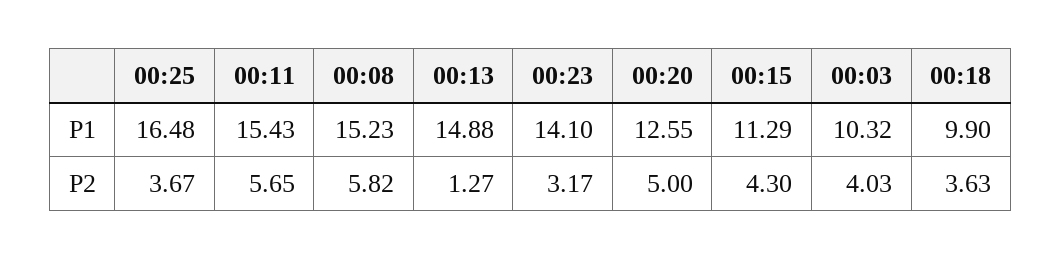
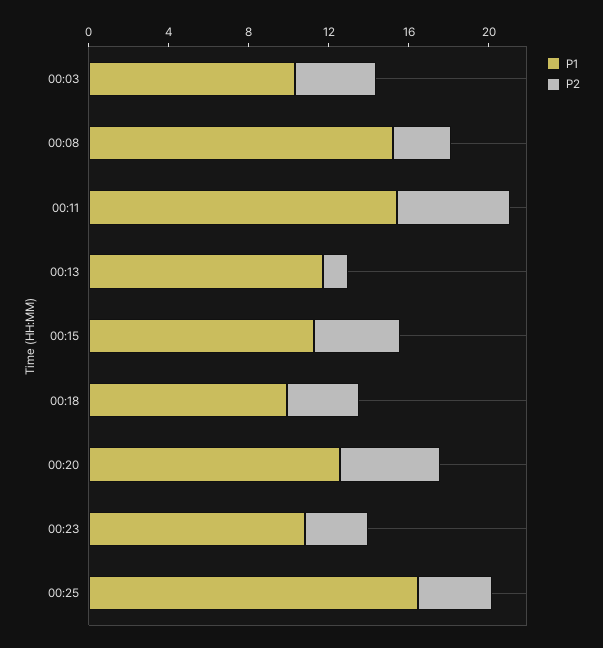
P1, 00:13: 14.88 -> 12
P1, 00:23: 14.1 -> 11
P2, 00:08: 5.82 -> 3

